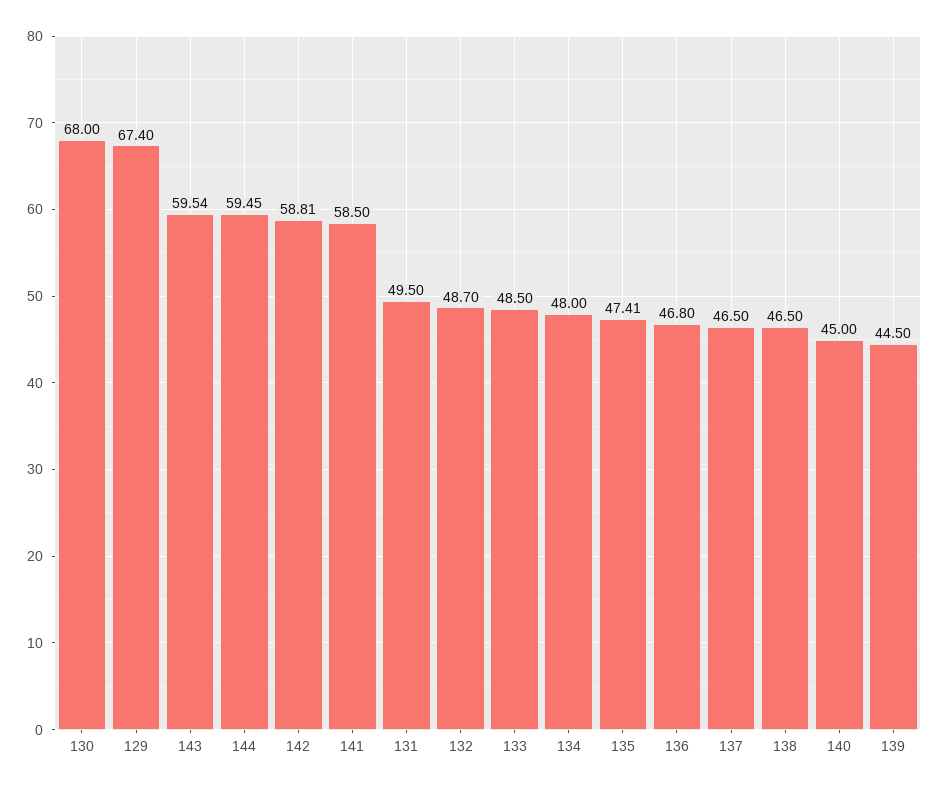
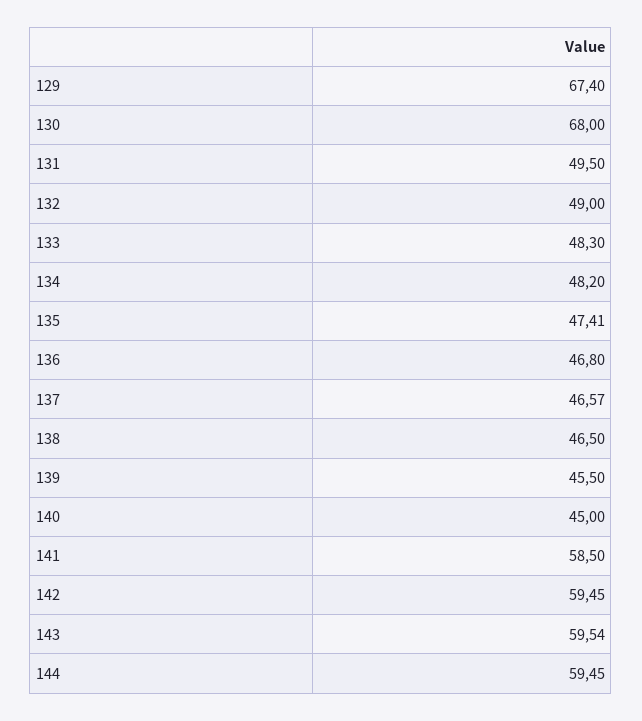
142: 58.81 -> 59.45
132: 48.7 -> 49
133: 48.5 -> 48.3
134: 48 -> 48.2
137: 46.5 -> 46.57
139: 44.5 -> 45.5

